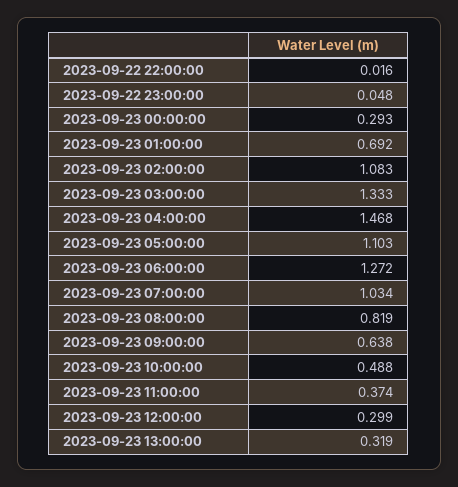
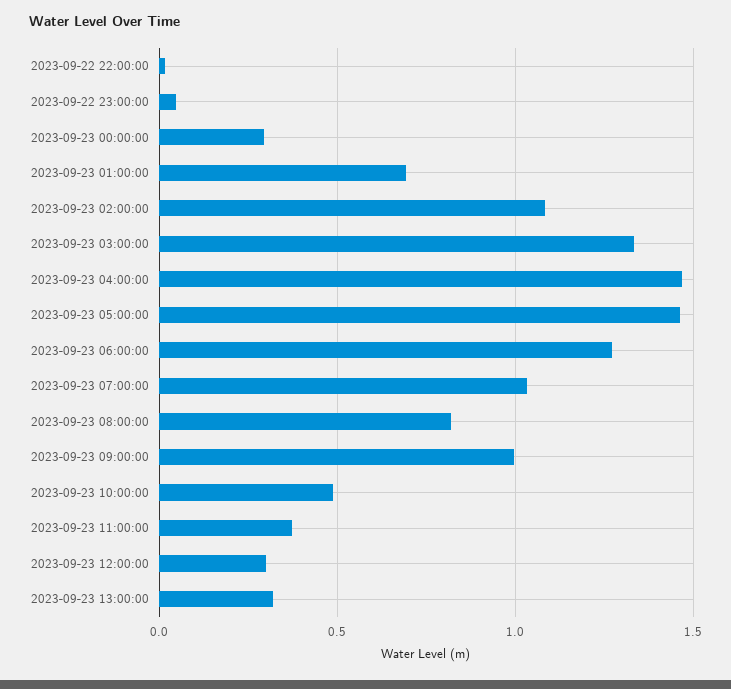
2023-09-23 05:00:00: 1.103 -> 1.45
2023-09-23 09:00:00: 0.638 -> 1

